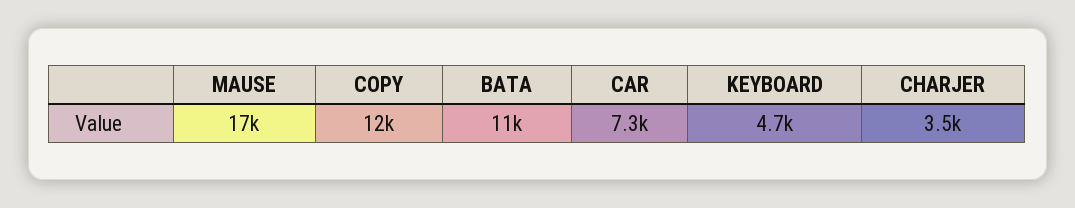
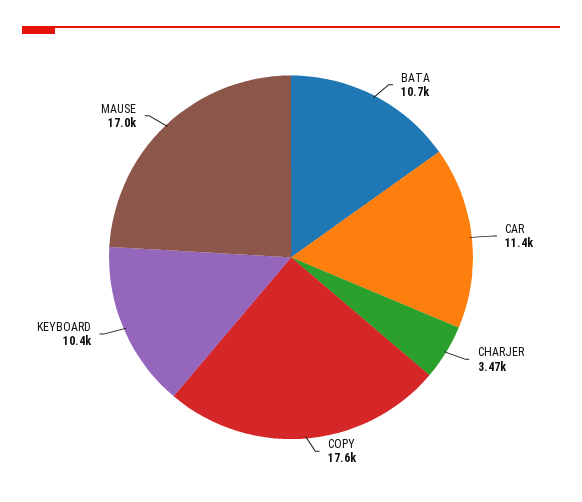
COPY: 12000 -> 17600
CAR: 7300 -> 11400
KEYBOARD: 4700 -> 10400

